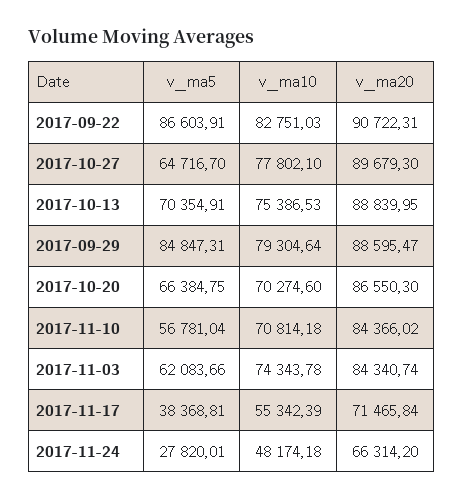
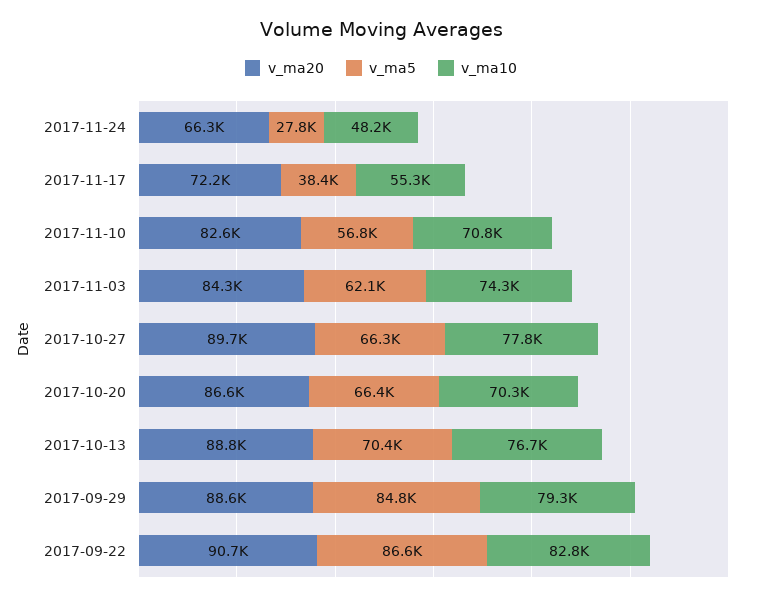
v_ma5, 2017-10-27: 64716.7 -> 66300
v_ma10, 2017-10-13: 75386.53 -> 76700
v_ma20, 2017-11-10: 84366.02 -> 82600
v_ma20, 2017-11-17: 71465.84 -> 72200

